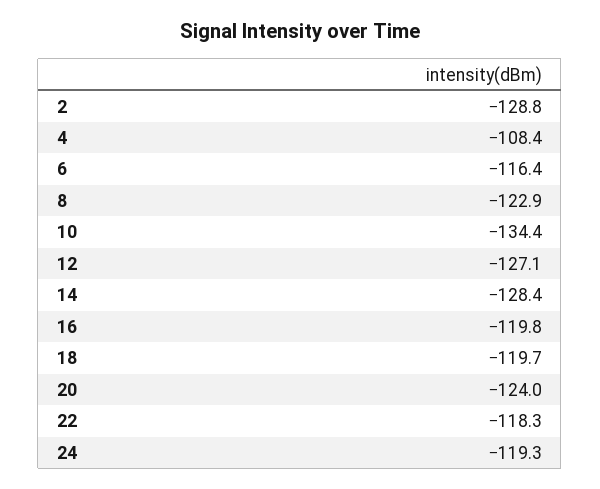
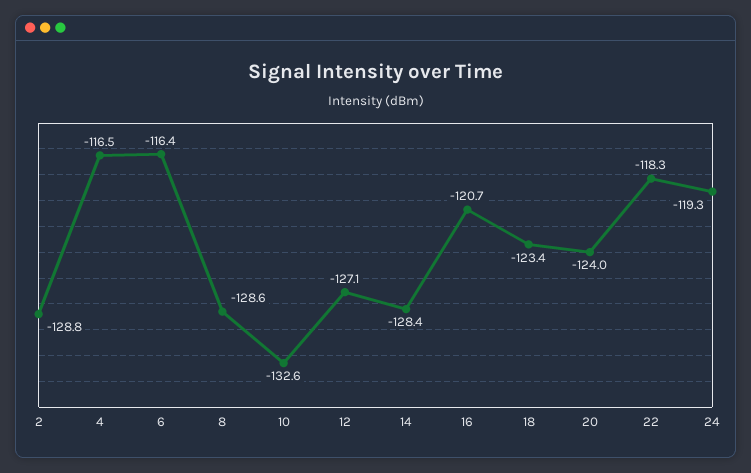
4: -108.4 -> -116.5
8: -122.9 -> -128.6
10: -134.4 -> -132.6
16: -119.8 -> -120.7
18: -119.7 -> -123.4

